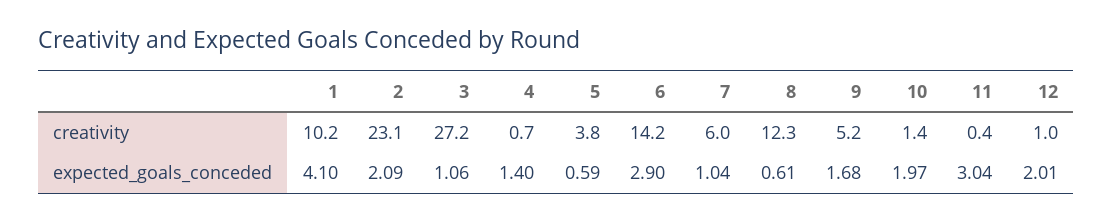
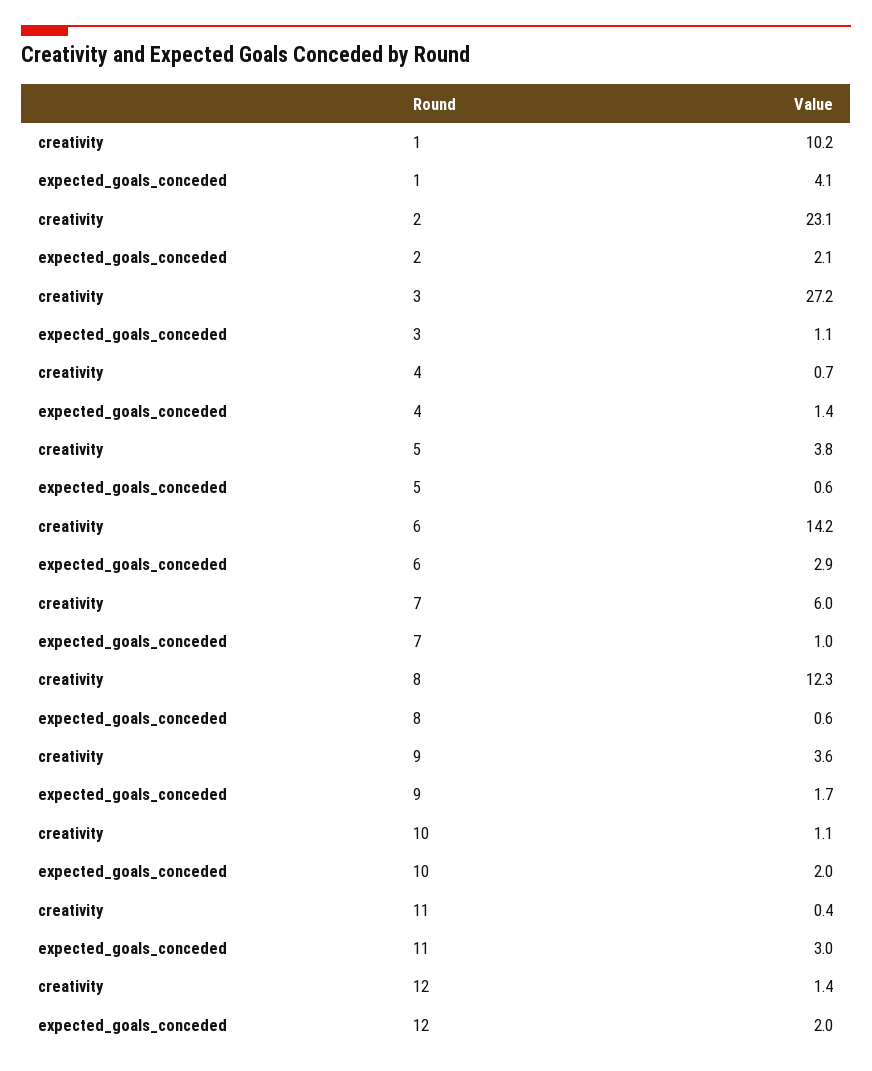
9, creativity: 5.2 -> 3.6
10, creativity: 1.4 -> 1.1
12, creativity: 1 -> 1.4

